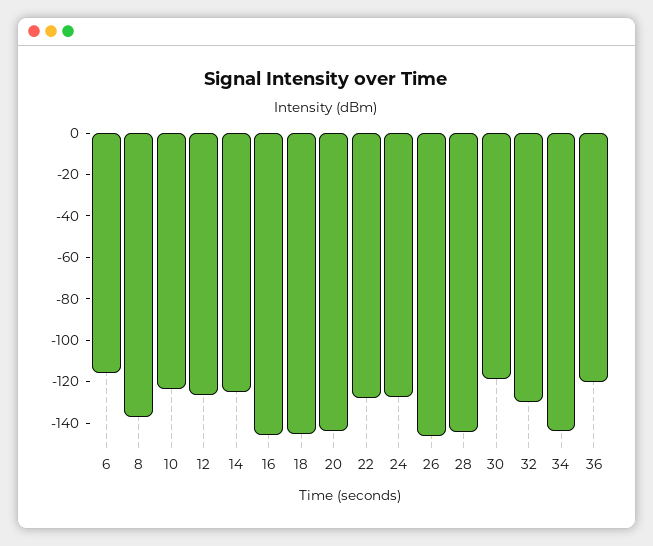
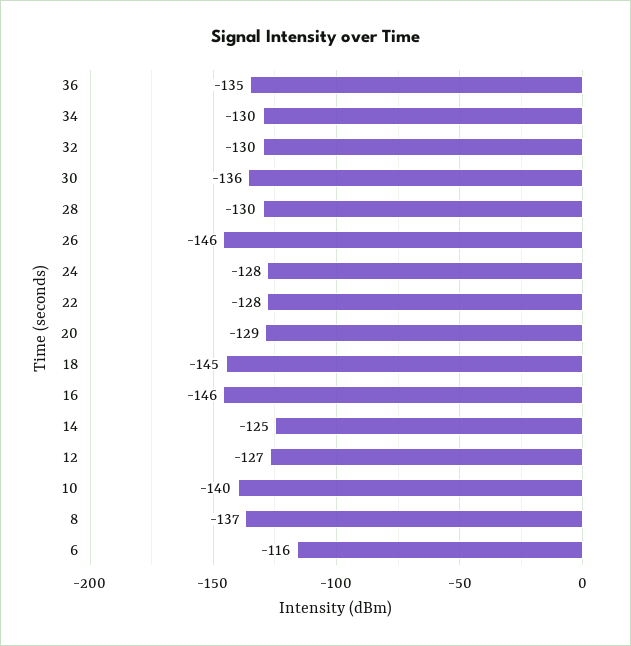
10: -125 -> -140
20: -145 -> -129
28: -145 -> -130
30: -120 -> -136
34: -145 -> -130
36: -120 -> -135

